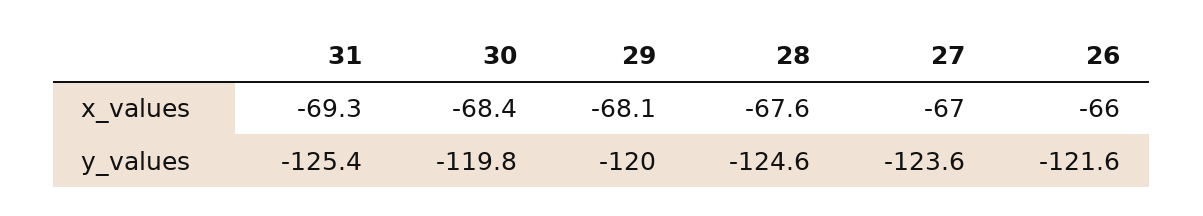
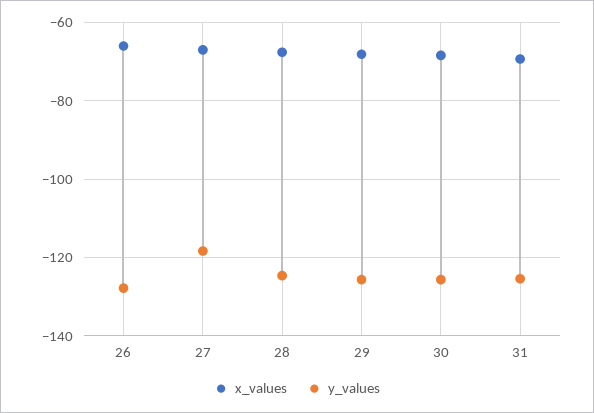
y_values, 30: -119.8 -> -126
y_values, 29: -120 -> -126
y_values, 27: -123.6 -> -118
y_values, 26: -121.6 -> -128

